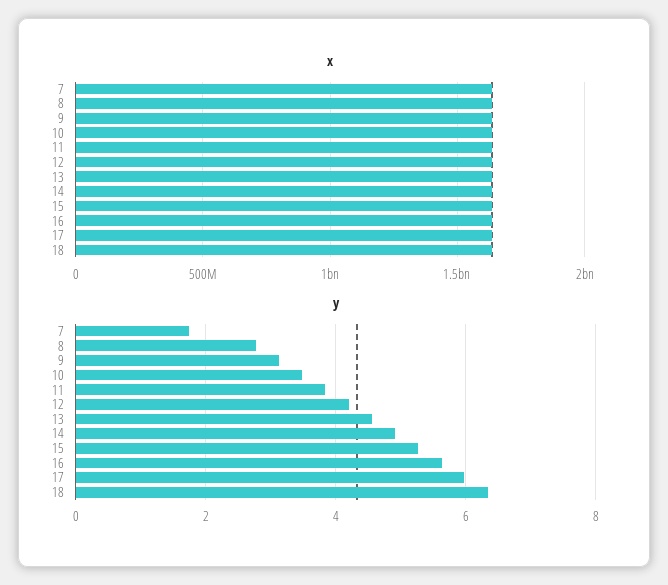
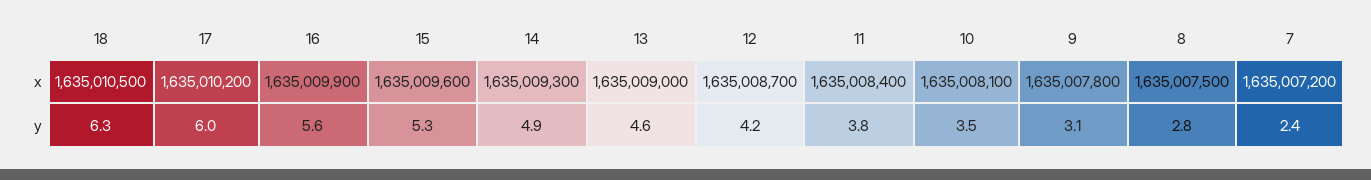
y, 7: 1.8 -> 2.4

